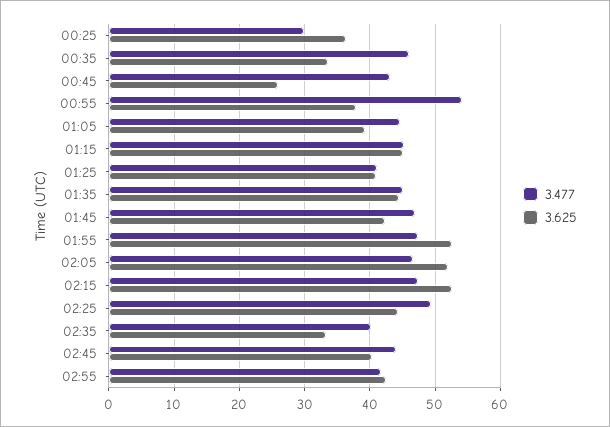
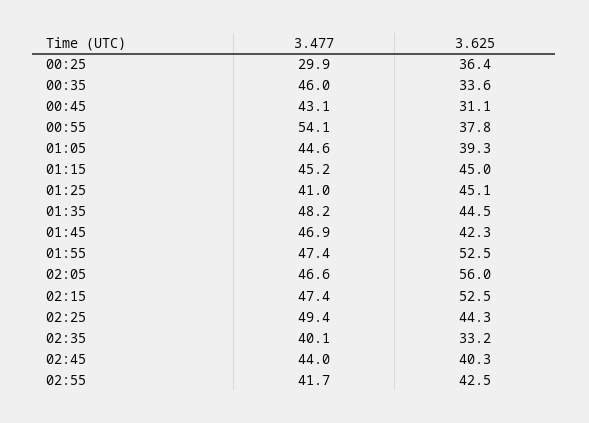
3.625, 00:45: 26 -> 31.1
3.625, 01:25: 41 -> 45.1
3.477, 01:35: 45 -> 48.2
3.625, 02:05: 52 -> 56

